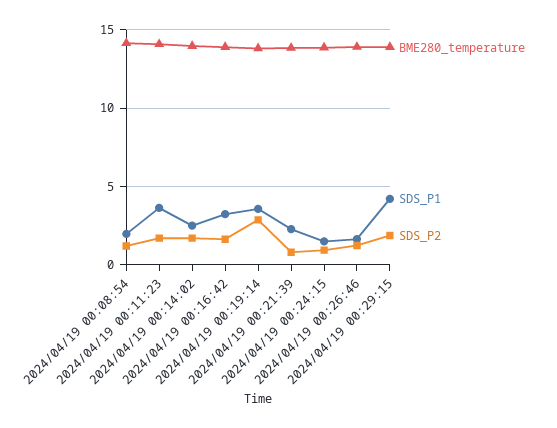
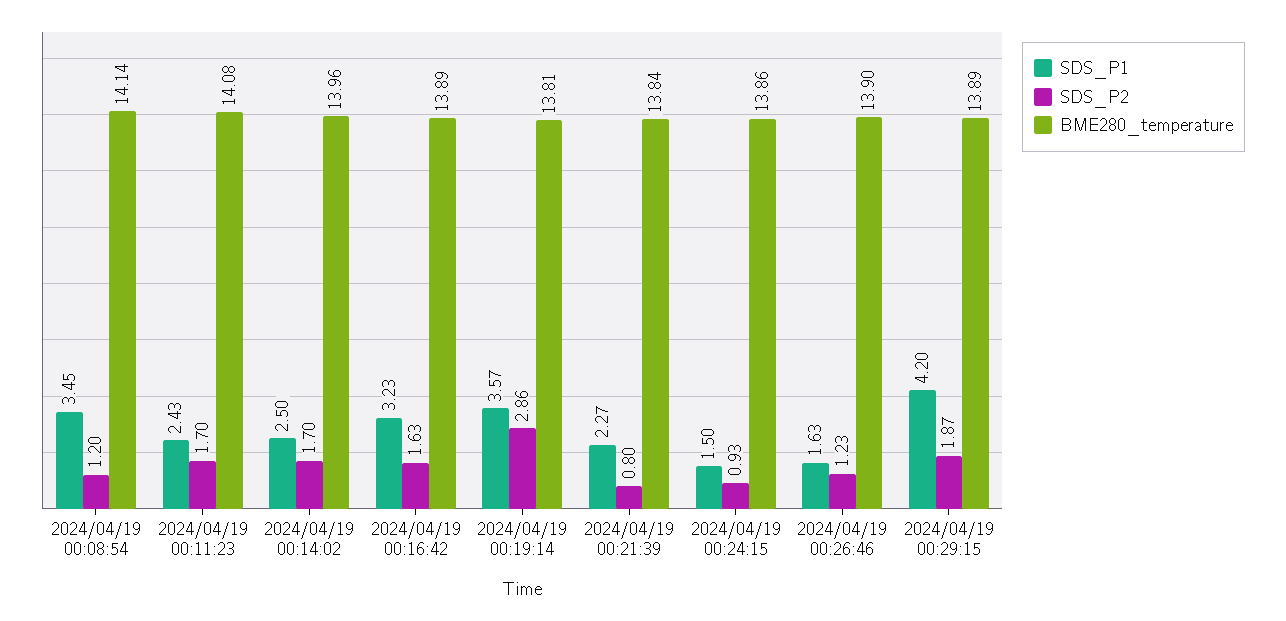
SDS_P1, 2024/04/19 00:08:54: 2 -> 3.45
SDS_P1, 2024/04/19 00:11:23: 3.5 -> 2.43

